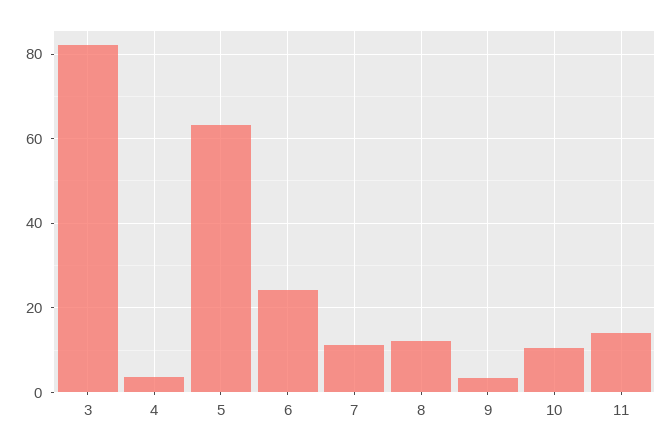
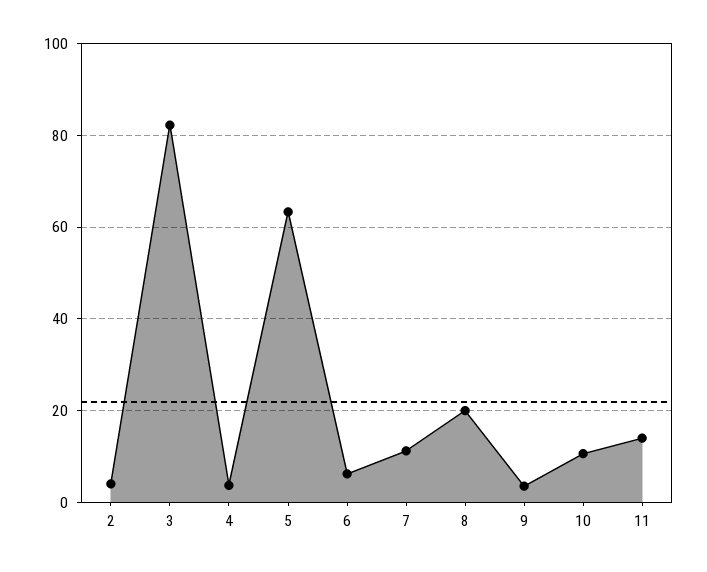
6: 24 -> 6
8: 12 -> 20
2: none -> 4

